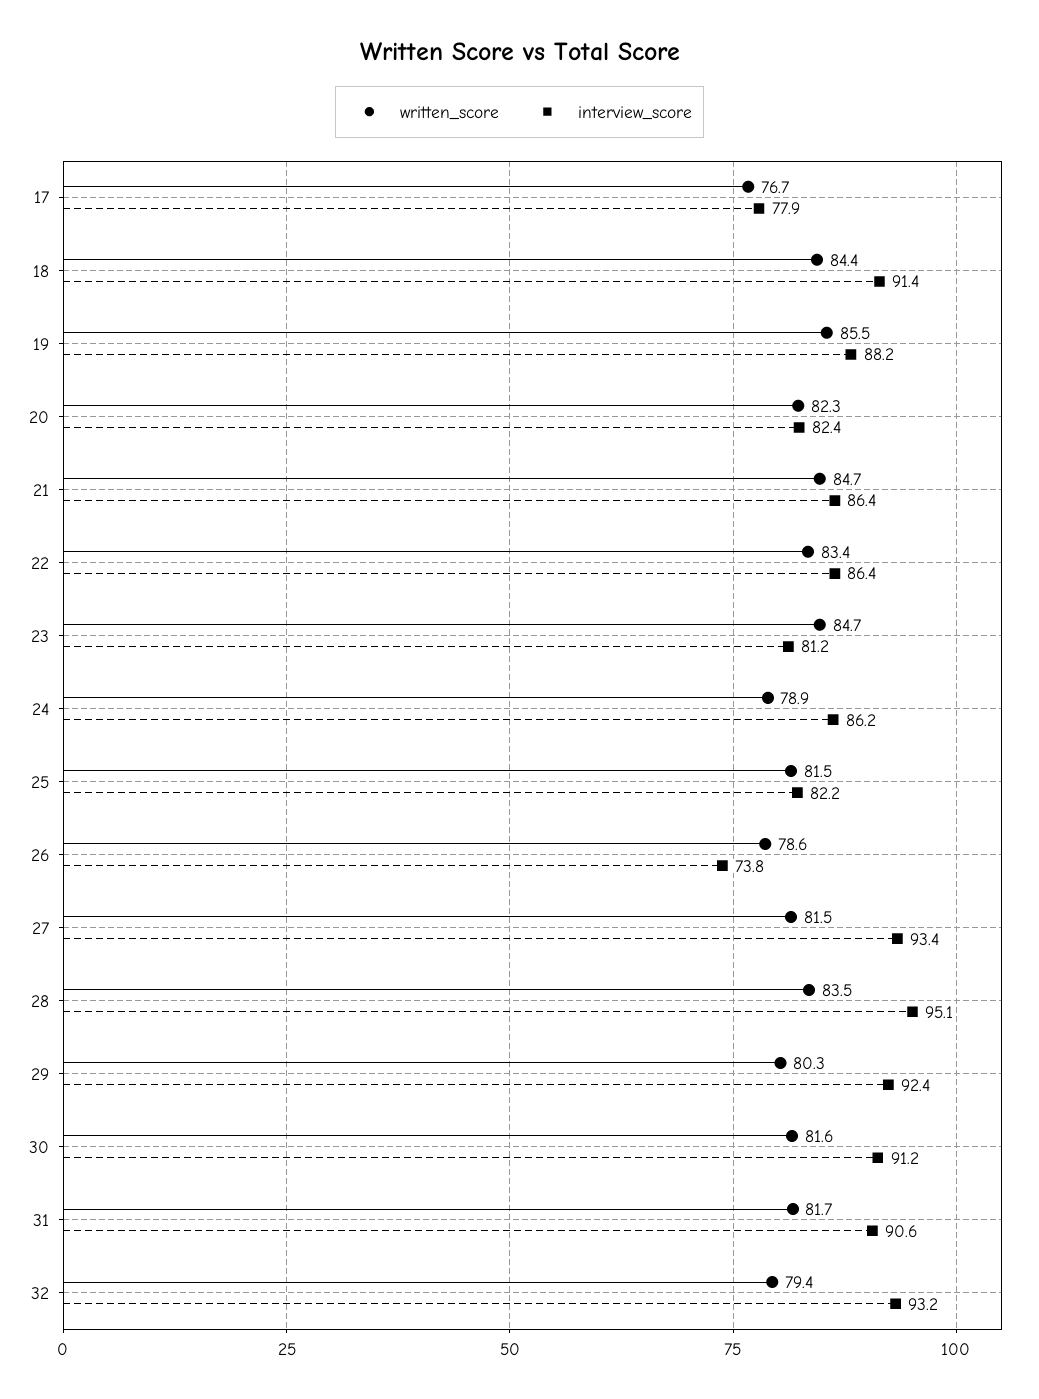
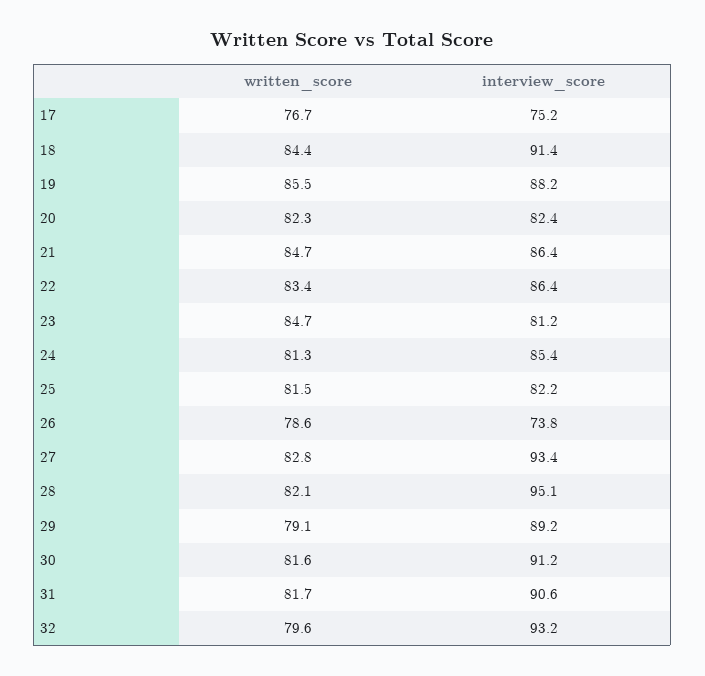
interview_score, 17: 77.9 -> 75.2
written_score, 24: 78.9 -> 81.3
interview_score, 24: 86.2 -> 85.4
written_score, 27: 81.5 -> 82.8
written_score, 28: 83.5 -> 82.1
written_score, 29: 80.3 -> 79.1
interview_score, 29: 92.4 -> 89.2
written_score, 32: 79.4 -> 79.6

